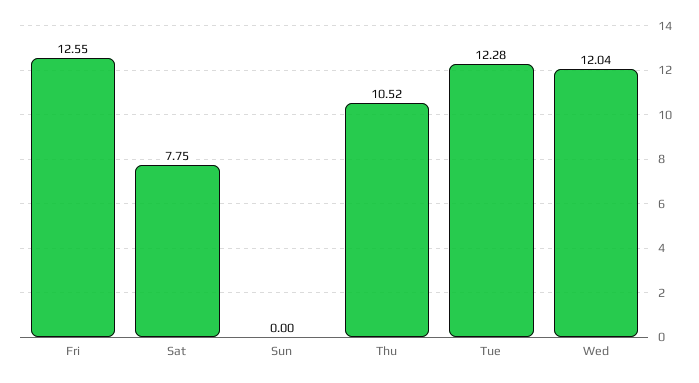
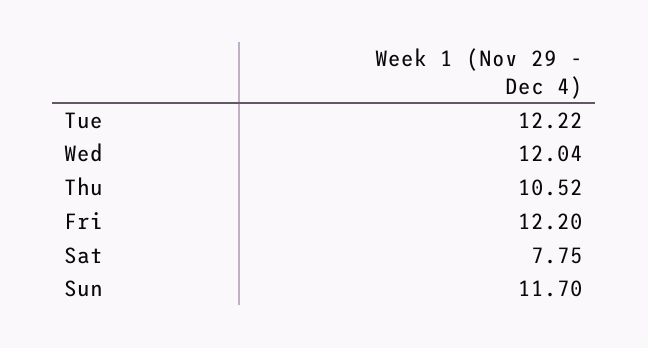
Fri: 12.55 -> 12.2
Sun: 0 -> 11.7
Tue: 12.28 -> 12.22

